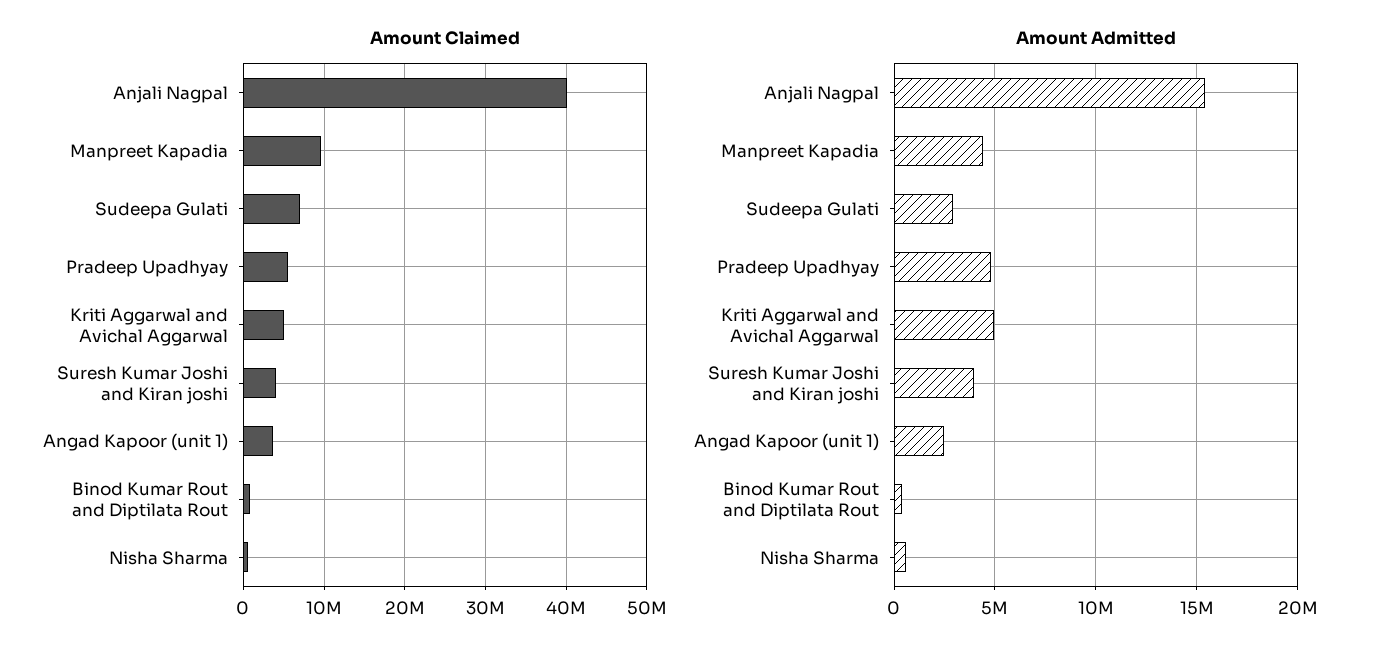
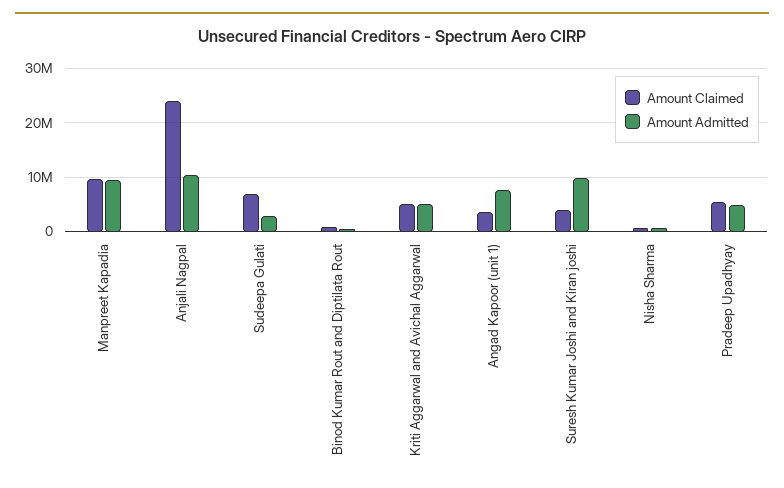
Amount Claimed, Anjali Nagpal: 40000000 -> 24000000
Amount Admitted, Anjali Nagpal: 15500000 -> 10000000
Amount Admitted, Manpreet Kapadia: 4500000 -> 10000000
Amount Admitted, Suresh Kumar Joshi and Kiran joshi: 4000000 -> 10000000
Amount Admitted, Angad Kapoor (unit 1): 2500000 -> 8000000

